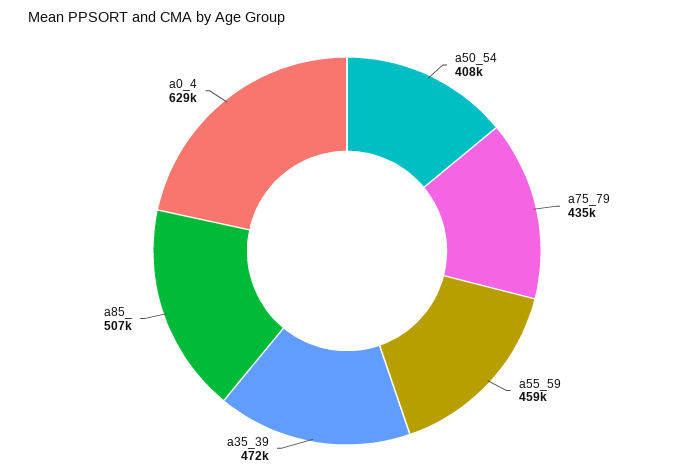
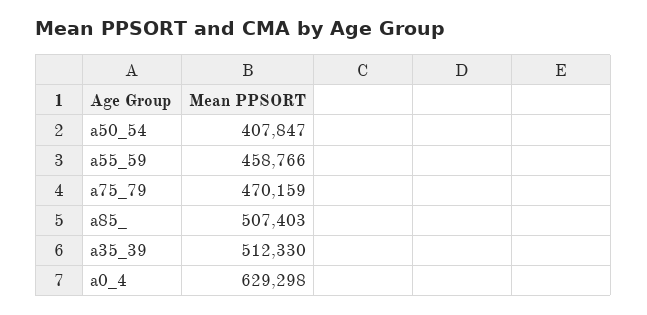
a75_79: 435000 -> 470159
a35_39: 472000 -> 512330

